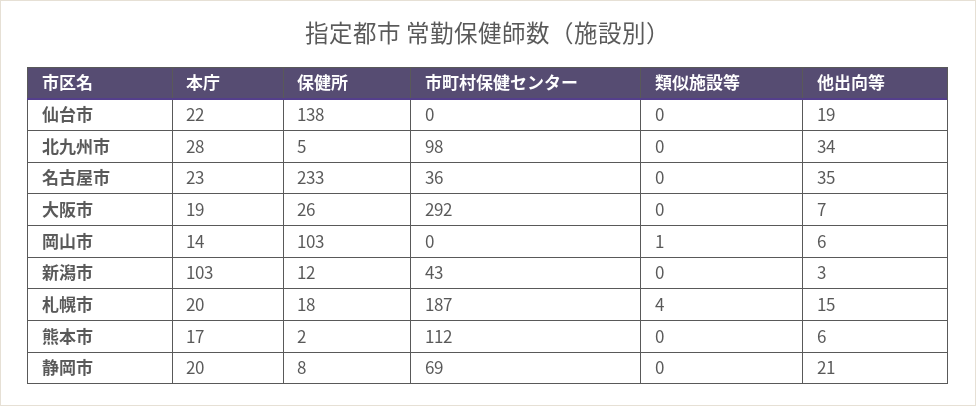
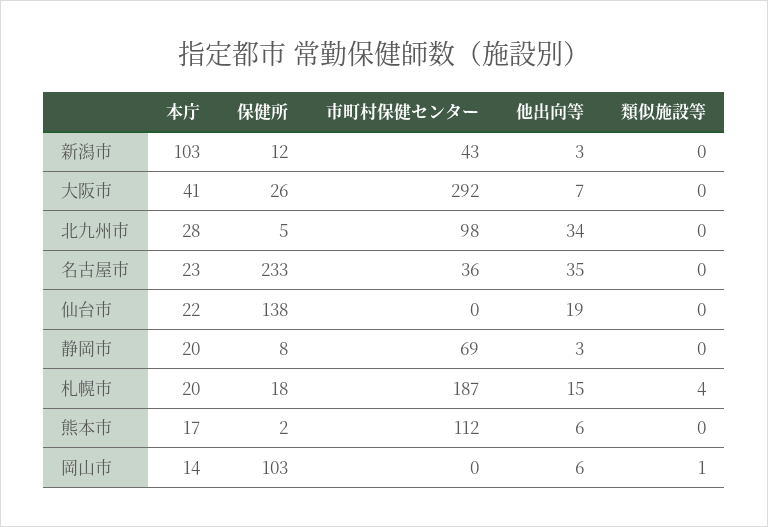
本庁, 大阪市: 19 -> 41
他出向等, 静岡市: 21 -> 3

